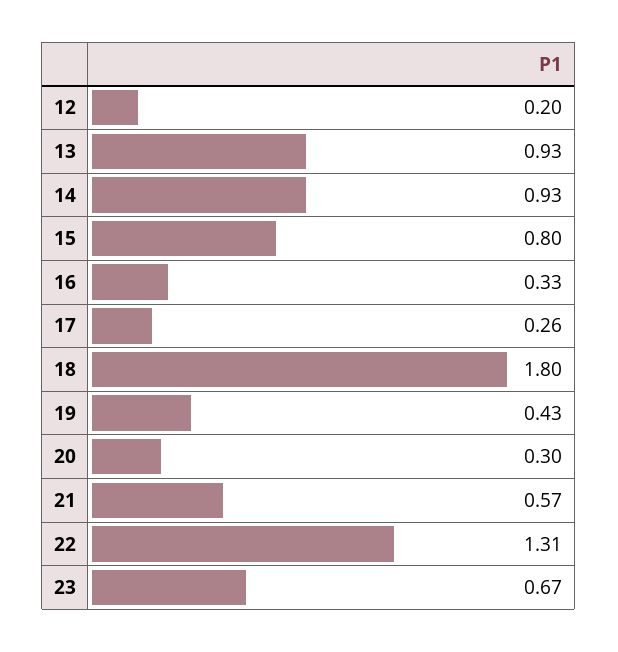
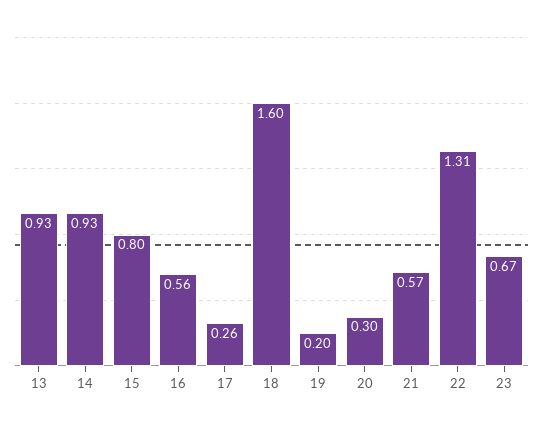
12: 0.2 -> none
16: 0.33 -> 0.56
18: 1.8 -> 1.6
19: 0.43 -> 0.2

